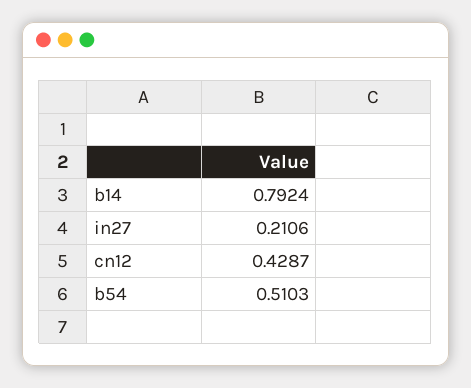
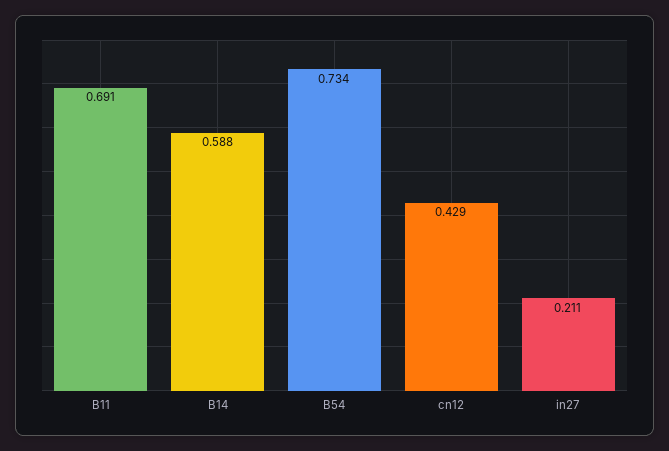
b14: 0.7924 -> 0.588
b54: 0.5103 -> 0.734
B11: none -> 0.691

